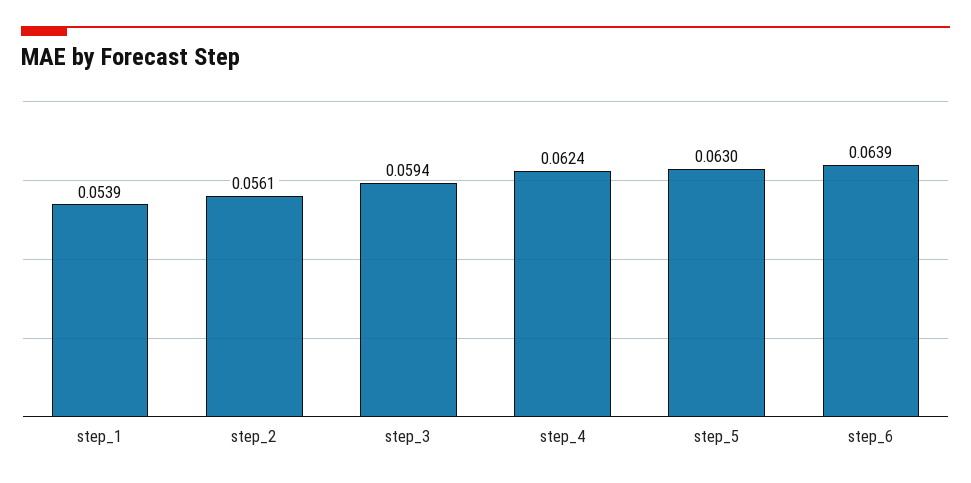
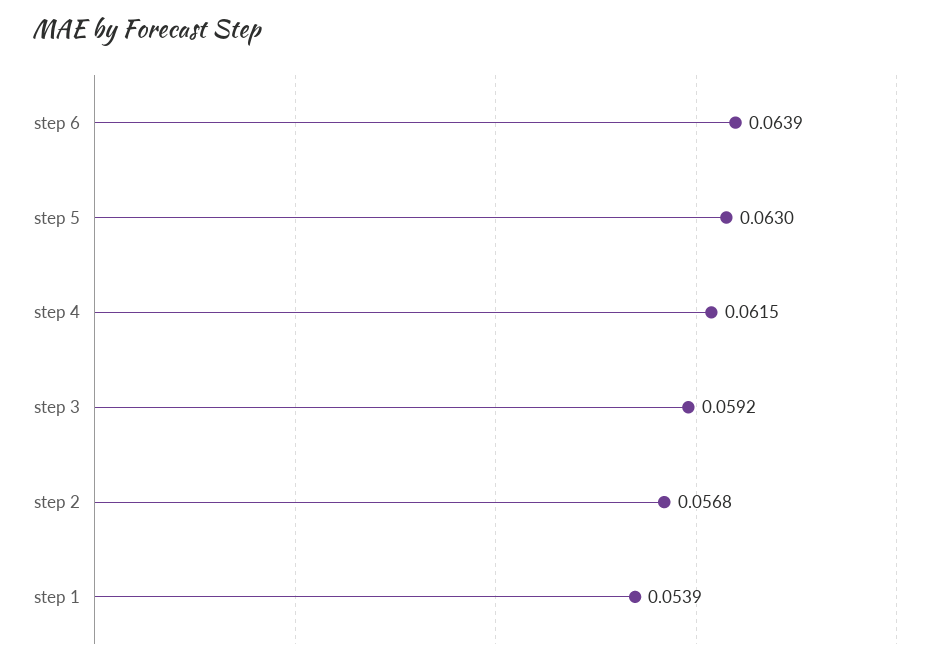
step_2: 0.0561 -> 0.0568
step_3: 0.0594 -> 0.0592
step_4: 0.0624 -> 0.0615

